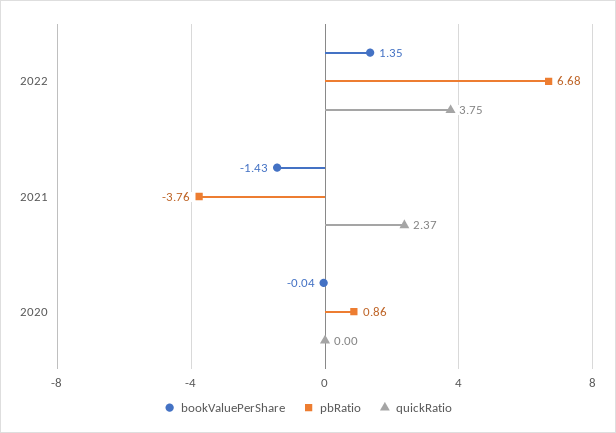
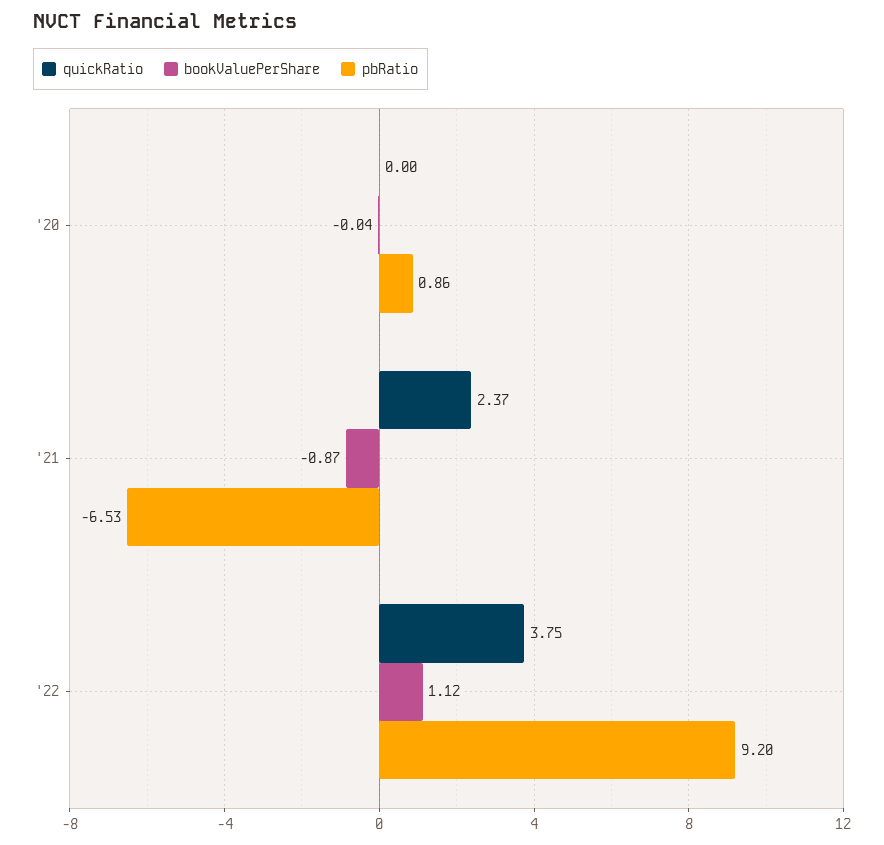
bookValuePerShare, 2022: 1.35 -> 1.12
pbRatio, 2022: 6.68 -> 9.2
bookValuePerShare, 2021: -1.43 -> -0.87
pbRatio, 2021: -3.76 -> -6.53

